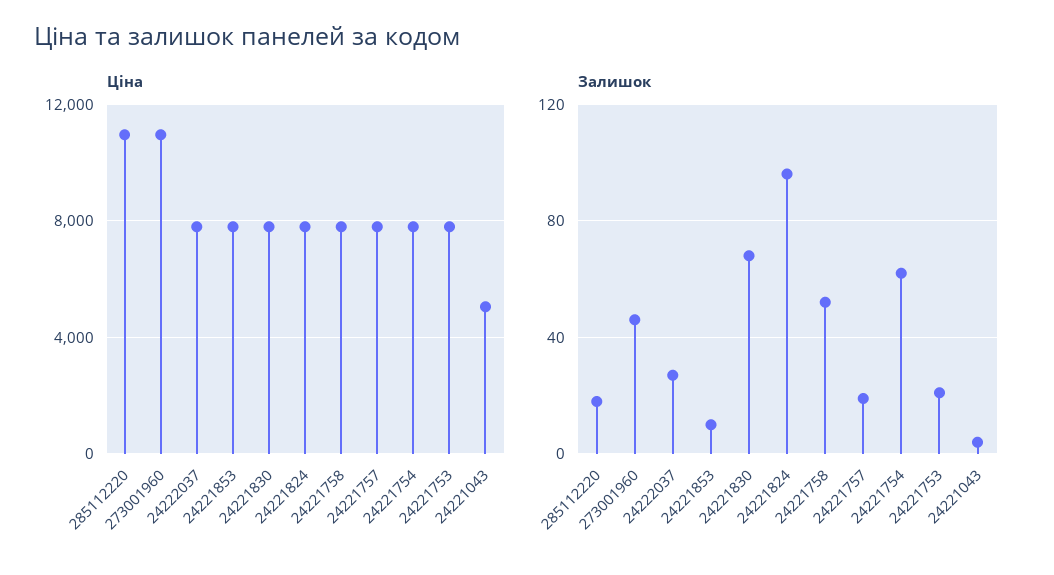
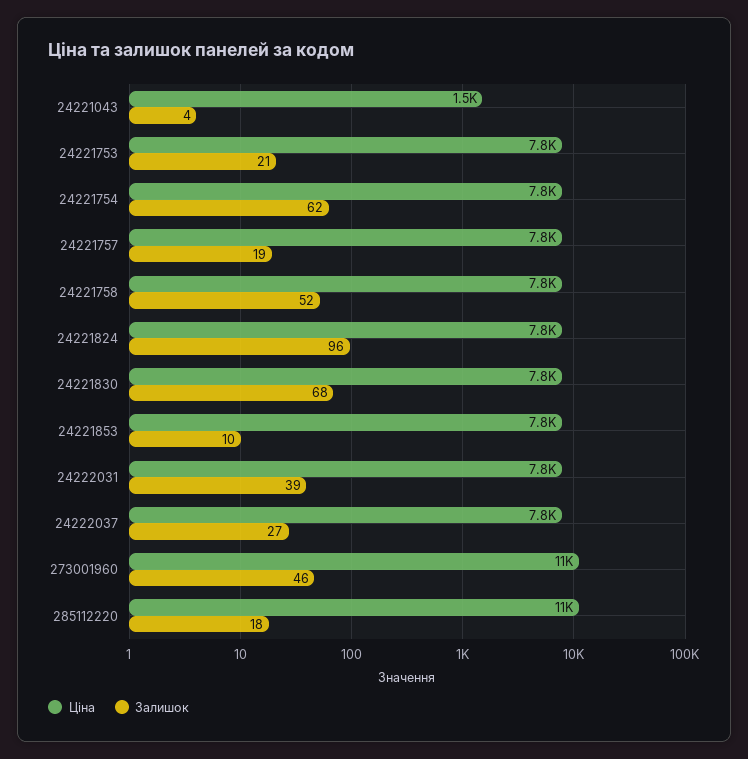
Ціна, 24221043: 5000 -> 1500
Ціна, 24222031: none -> 7800
Залишок, 24222031: none -> 39

